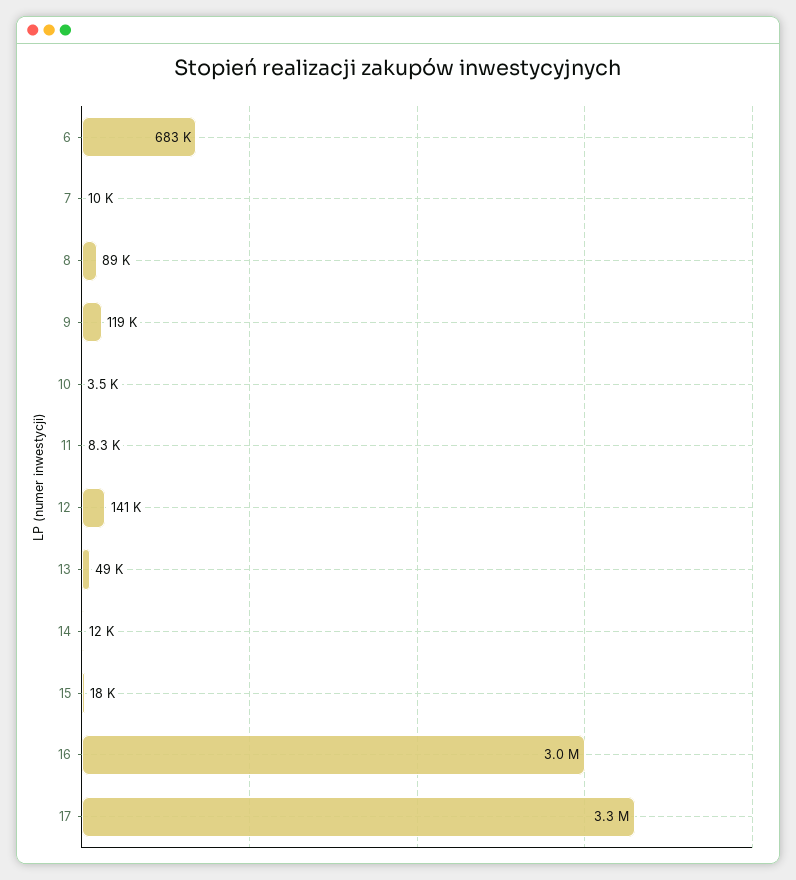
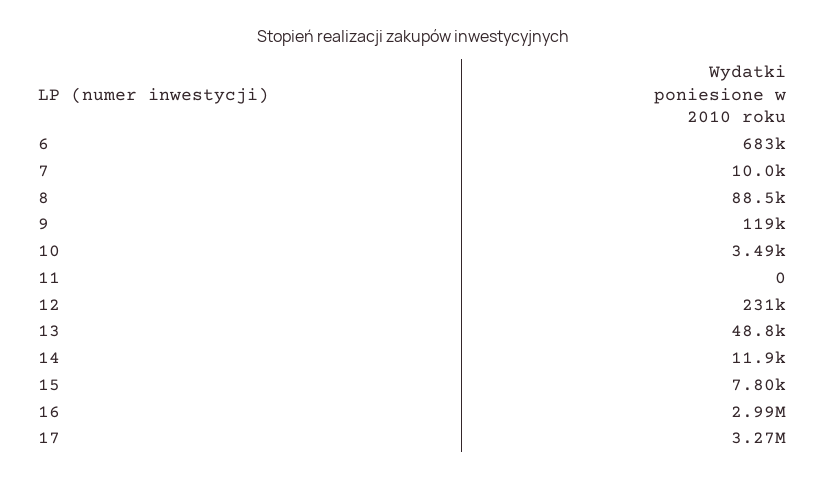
11: 8300 -> 0
12: 141000 -> 231000
15: 18000 -> 7800

